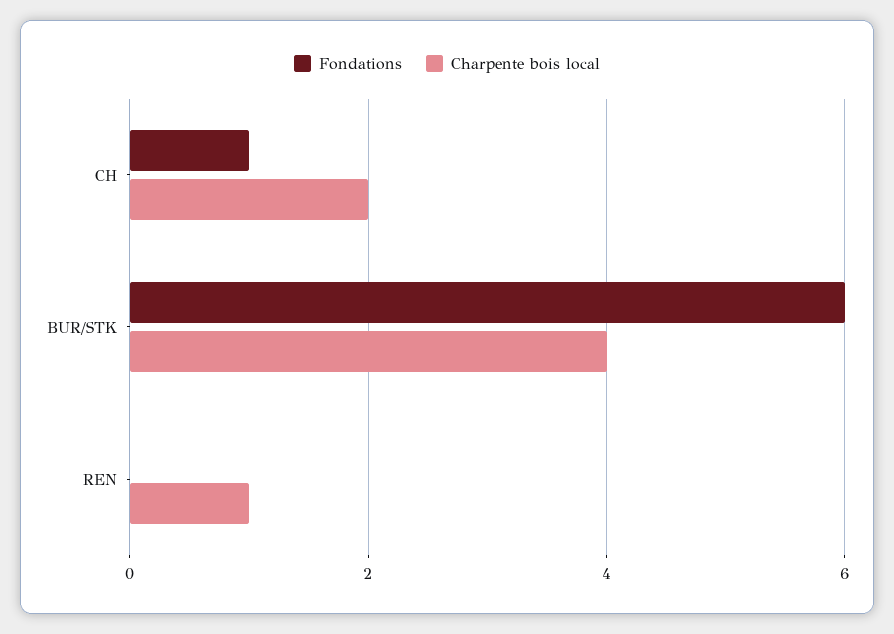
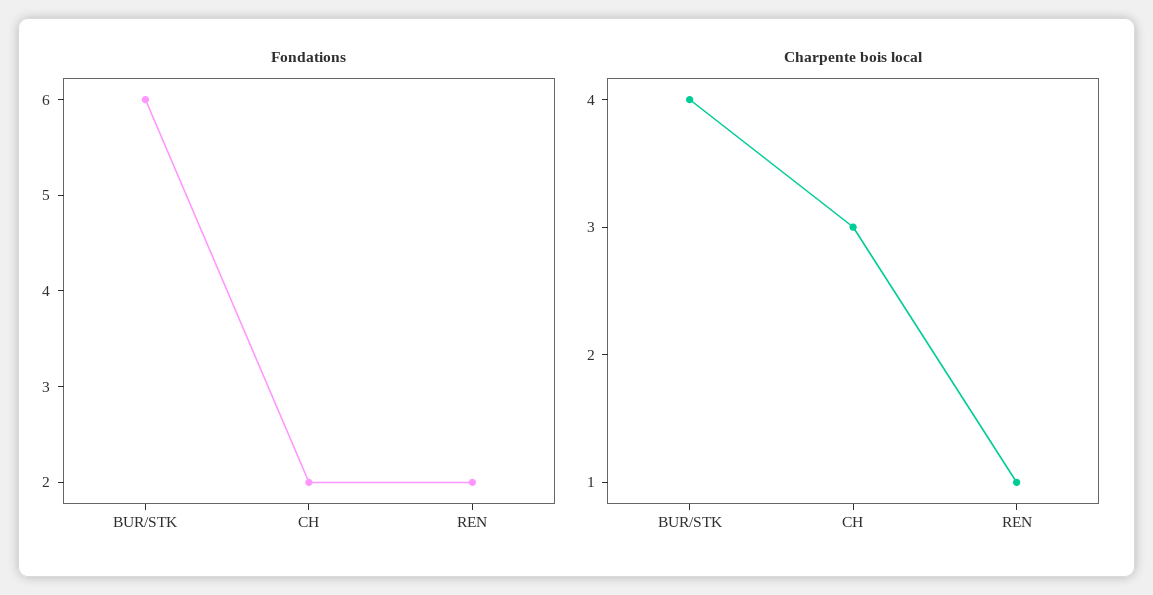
Fondations, CH: 1 -> 2
Charpente bois local, CH: 2 -> 3
Fondations, REN: 0 -> 2

